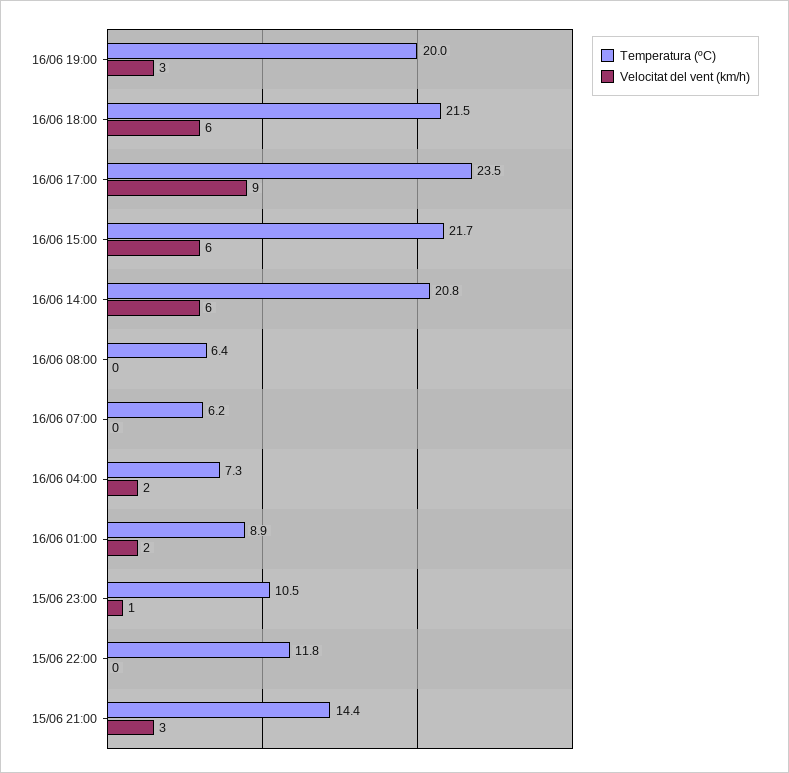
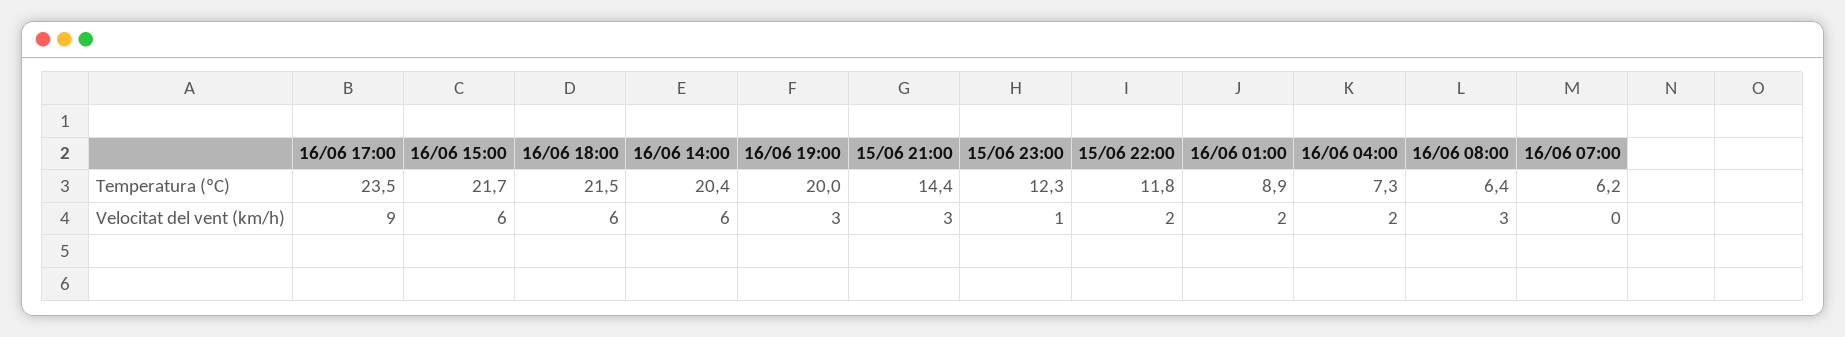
Temperatura (ºC), 16/06 14:00: 20.8 -> 20.4
Velocitat del vent (km/h), 16/06 08:00: 0 -> 3
Temperatura (ºC), 15/06 23:00: 10.5 -> 12.3
Velocitat del vent (km/h), 15/06 22:00: 0 -> 2

